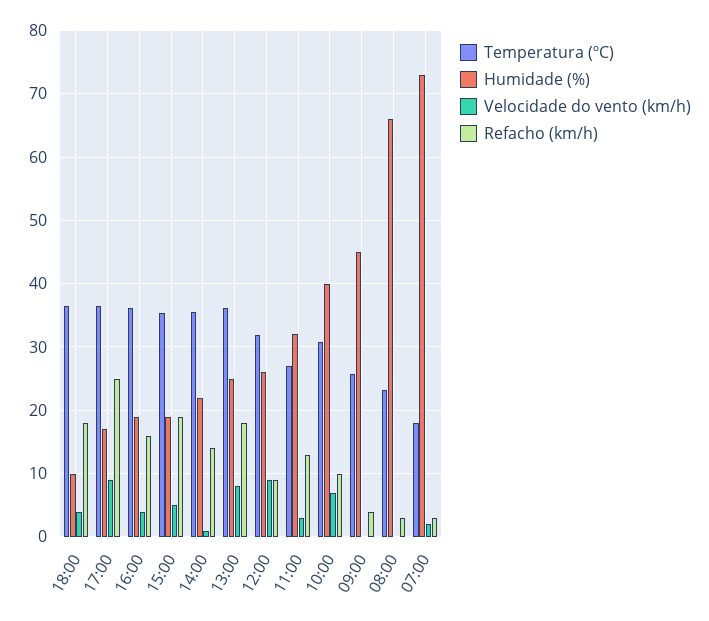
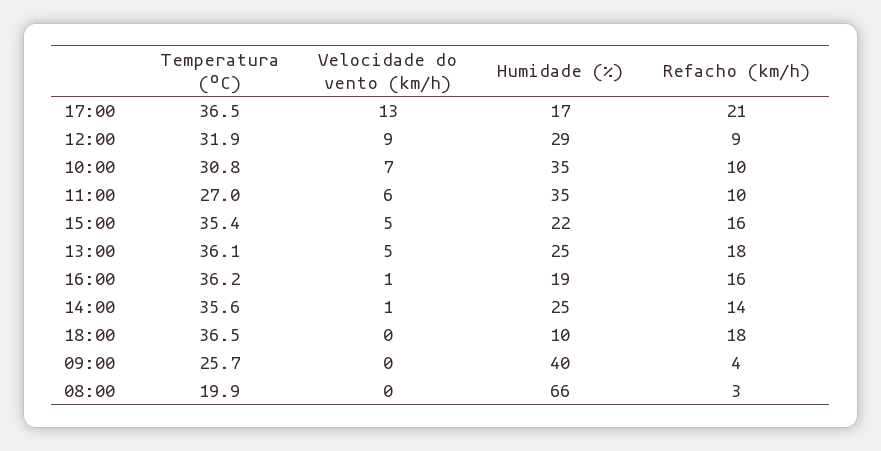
Velocidade do vento (km/h), 18:00: 4 -> 0
Velocidade do vento (km/h), 17:00: 9 -> 13
Refacho (km/h), 17:00: 25 -> 21
Velocidade do vento (km/h), 16:00: 4 -> 1
Humidade (%), 15:00: 19 -> 22
Refacho (km/h), 15:00: 19 -> 16
Humidade (%), 14:00: 22 -> 25
Velocidade do vento (km/h), 13:00: 8 -> 5
Humidade (%), 12:00: 26 -> 29
Humidade (%), 11:00: 32 -> 35
Velocidade do vento (km/h), 11:00: 3 -> 6
Refacho (km/h), 11:00: 13 -> 10
Humidade (%), 10:00: 40 -> 35
Humidade (%), 09:00: 45 -> 40
Temperatura (ºC), 08:00: 23 -> 19.9
Temperatura (ºC), 07:00: 18 -> none
Humidade (%), 07:00: 73 -> none
Velocidade do vento (km/h), 07:00: 2 -> none
Refacho (km/h), 07:00: 3 -> none

